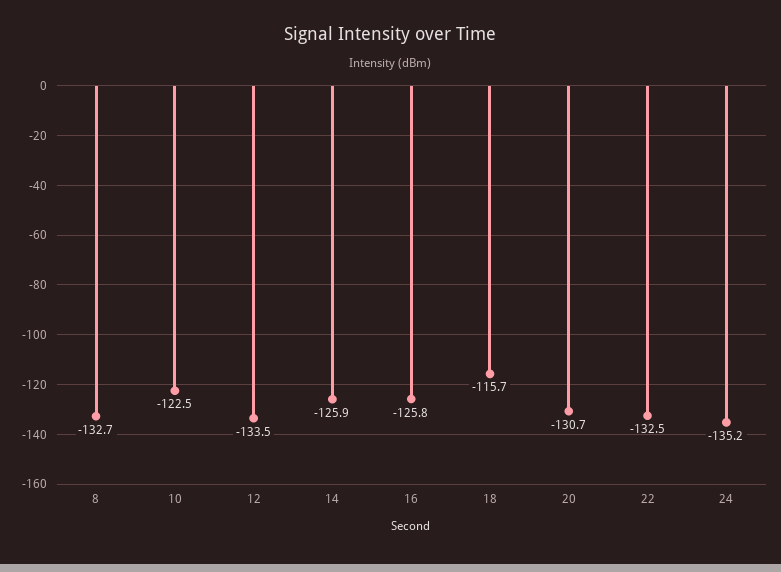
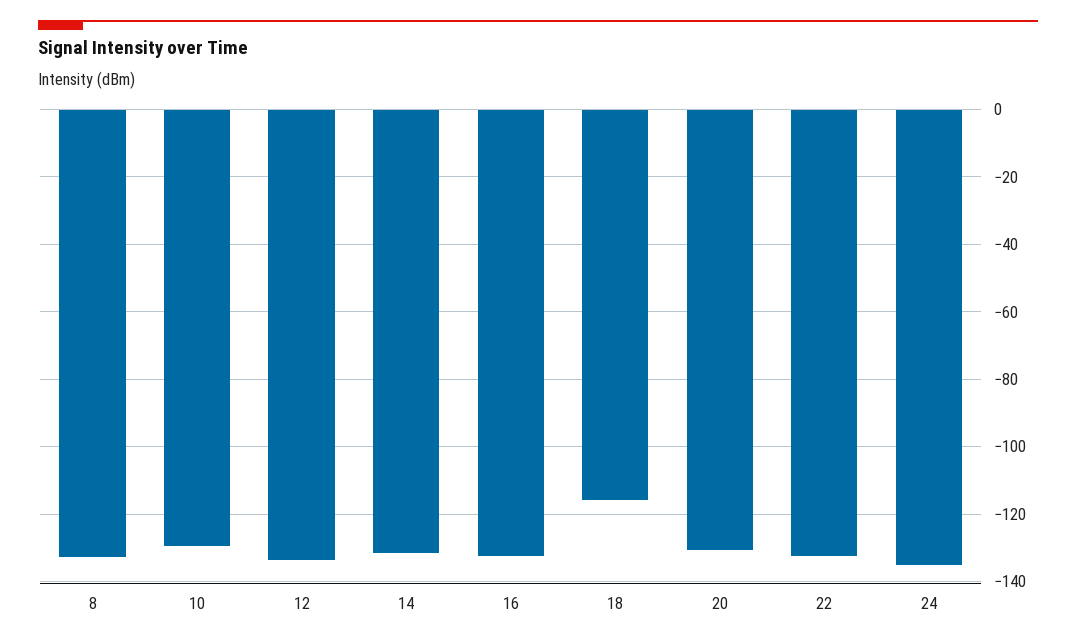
10: -122.5 -> -130
14: -125.9 -> -132
16: -125.8 -> -132

